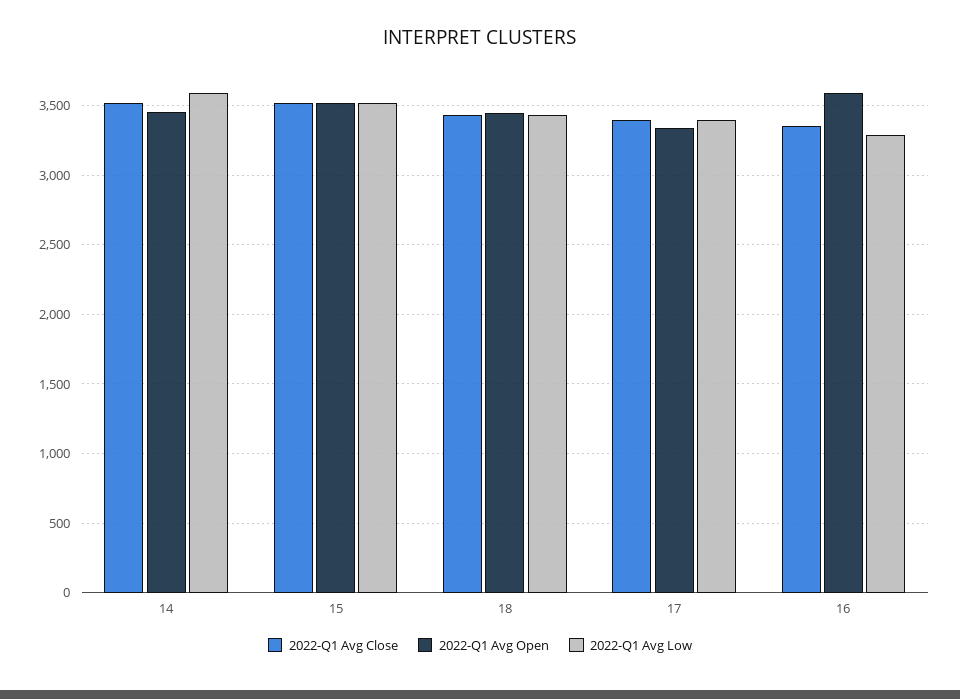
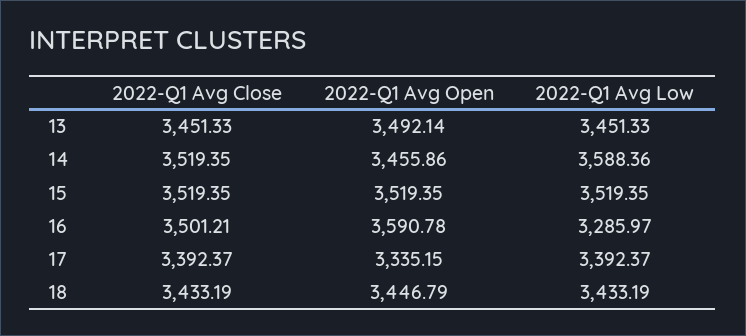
2022-Q1 Avg Close, 16: 3350 -> 3501.21
2022-Q1 Avg Close, 13: none -> 3451.33
2022-Q1 Avg Open, 13: none -> 3492.14
2022-Q1 Avg Low, 13: none -> 3451.33

